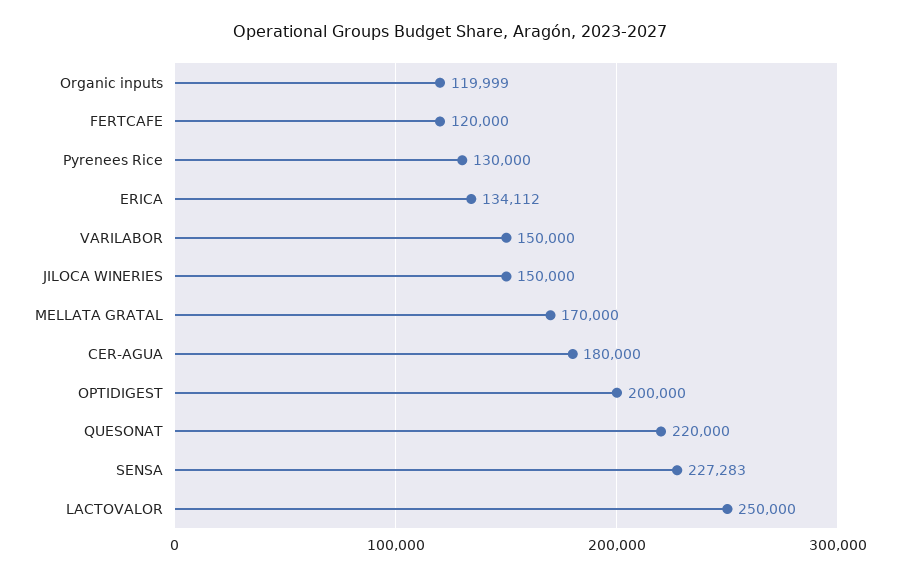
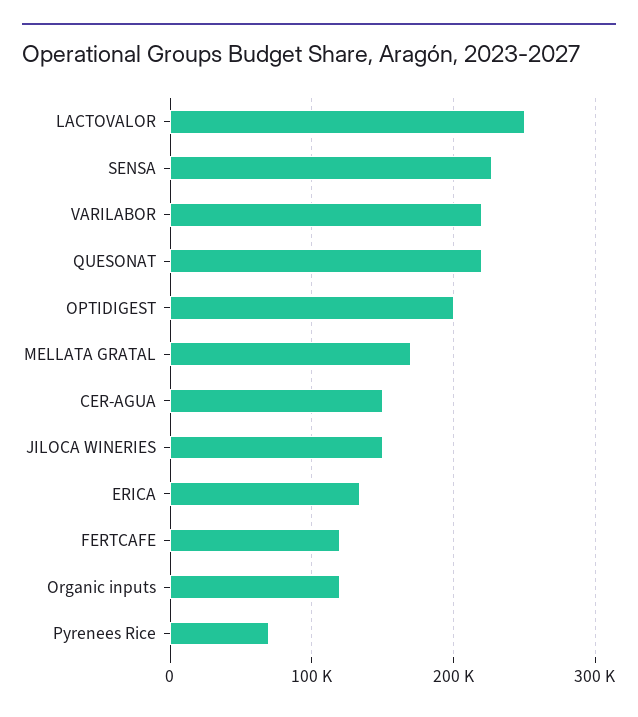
Pyrenees Rice: 130000 -> 70000
VARILABOR: 150000 -> 220000
CER-AGUA: 180000 -> 150000

